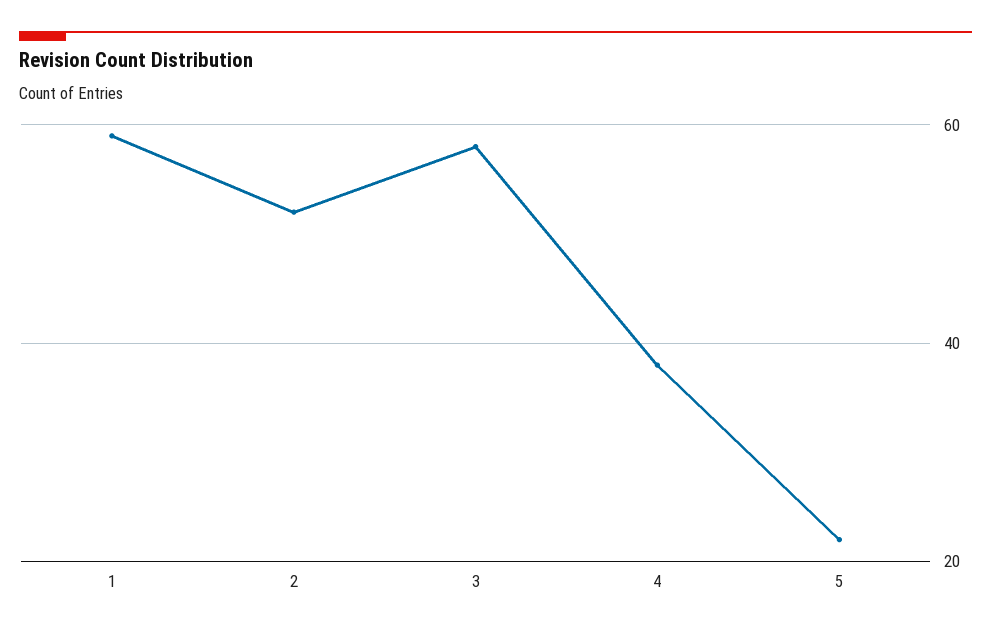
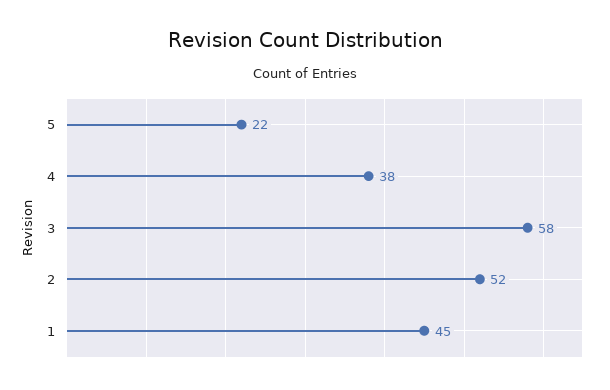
1: 60 -> 45

